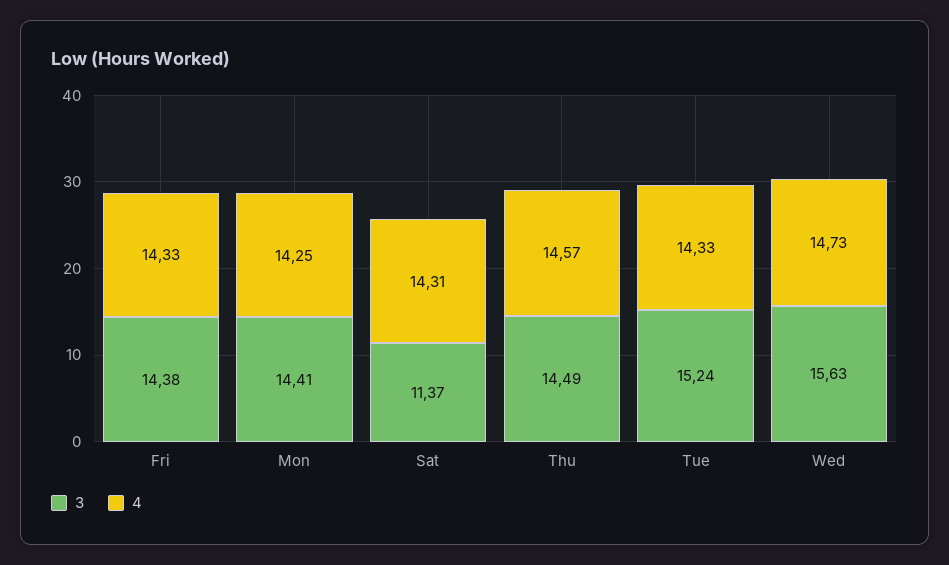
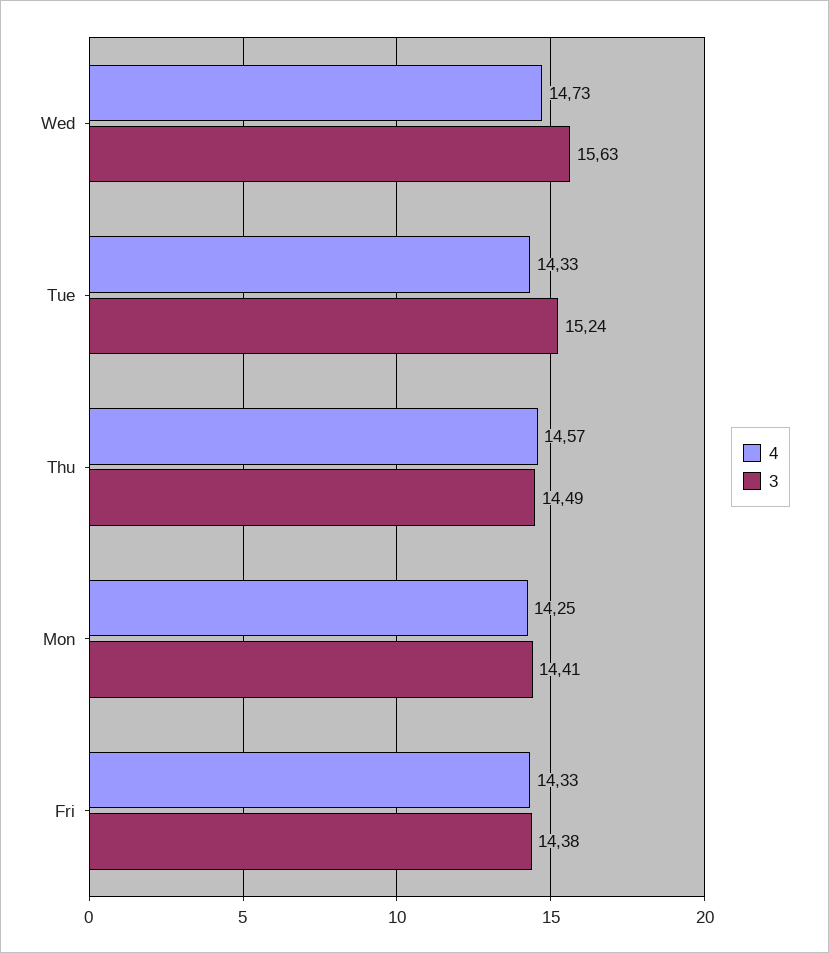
3, Sat: 11.37 -> none
4, Sat: 14.31 -> none

